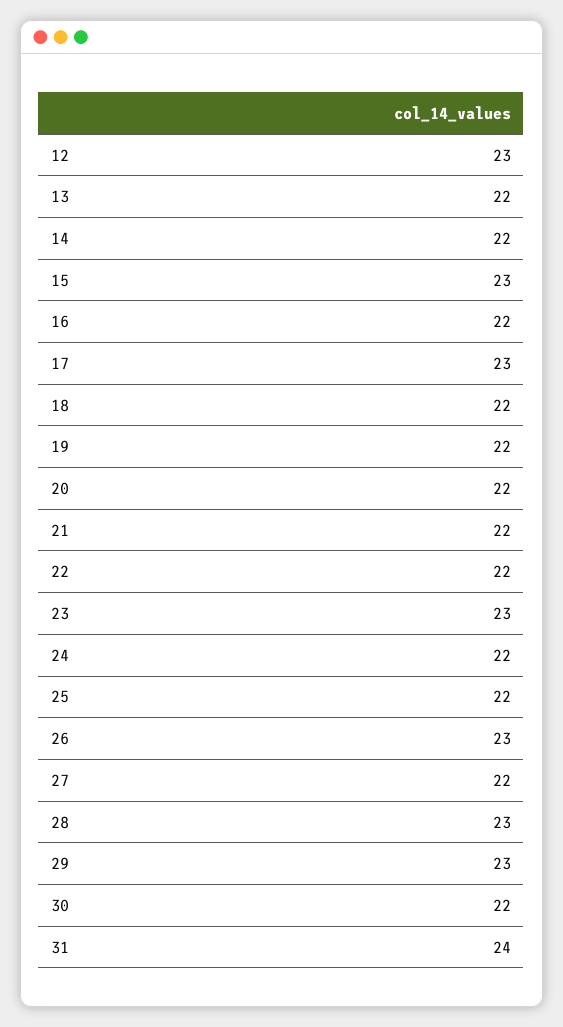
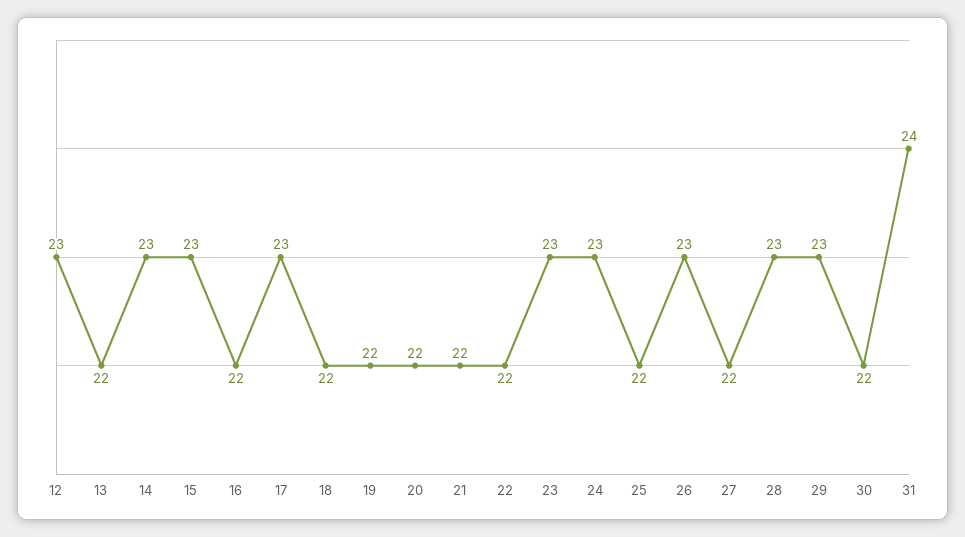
14: 22 -> 23
24: 22 -> 23

